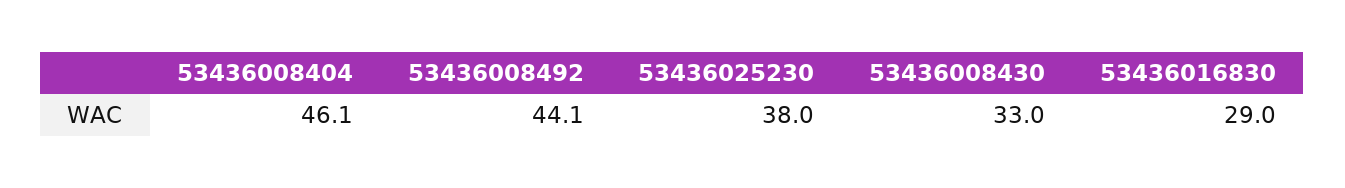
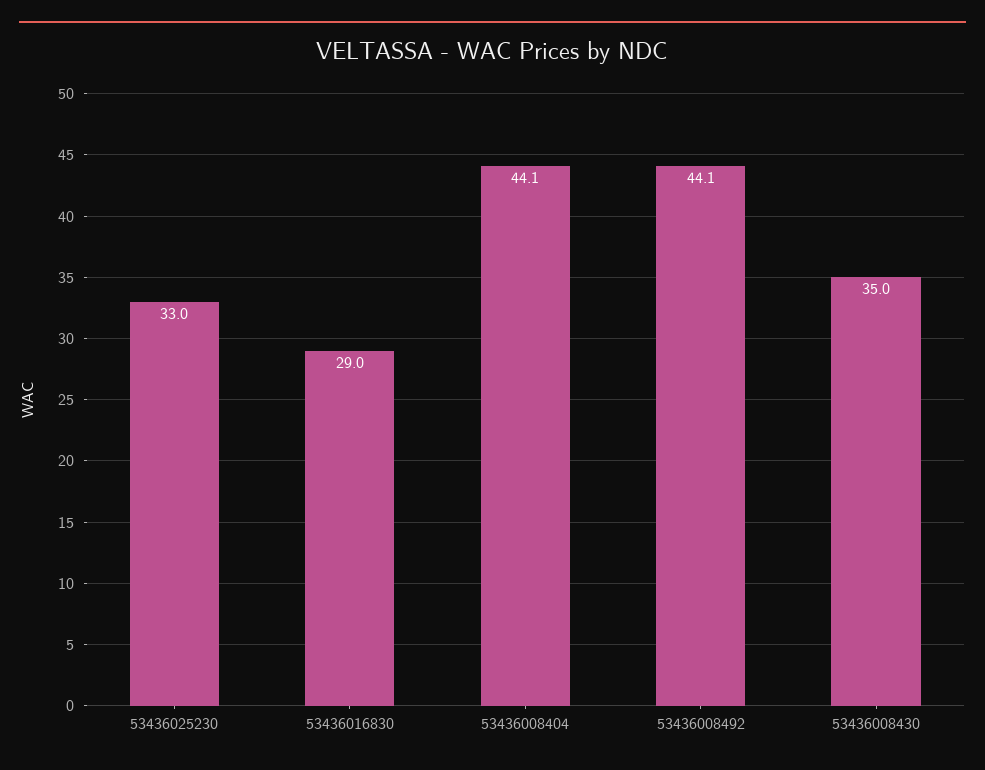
53436008404: 46.1 -> 44.1
53436025230: 38 -> 33
53436008430: 33 -> 35

